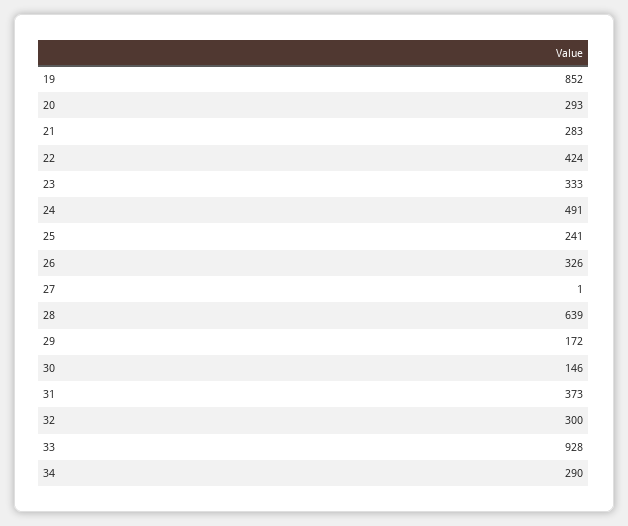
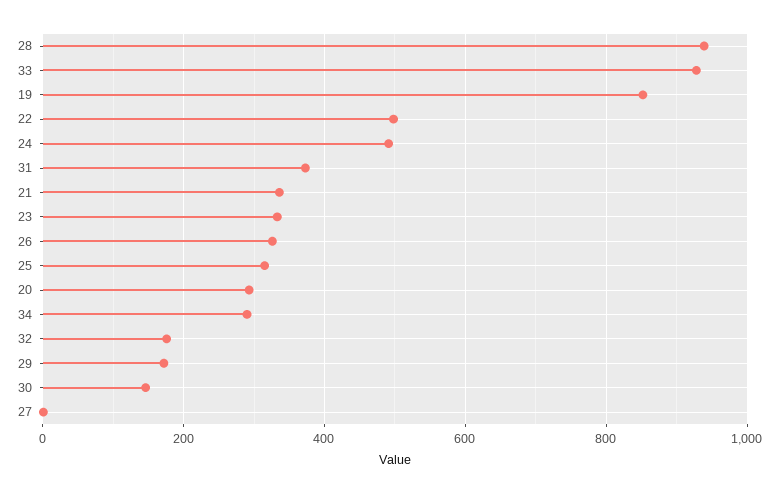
21: 283 -> 340
22: 424 -> 500
25: 241 -> 320
28: 639 -> 940
32: 300 -> 180

